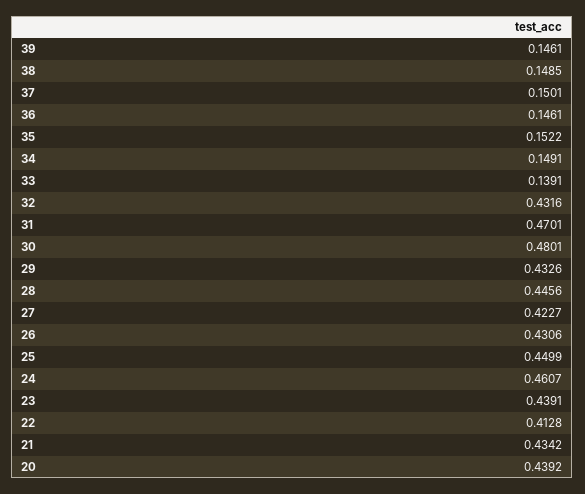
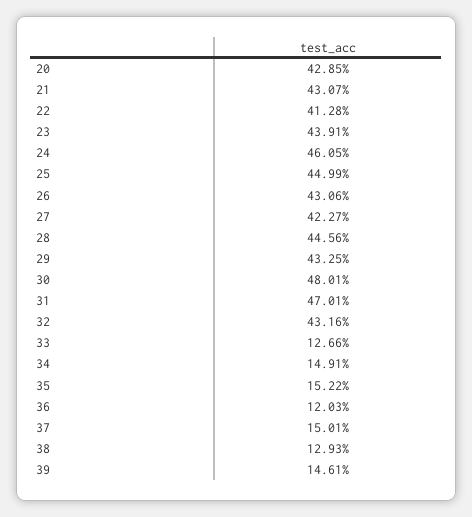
38: 0.1485 -> 0.1293
36: 0.1461 -> 0.1203
33: 0.1391 -> 0.1266
29: 0.4326 -> 0.4325
24: 0.4607 -> 0.4605
21: 0.4342 -> 0.4307
20: 0.4392 -> 0.4285

